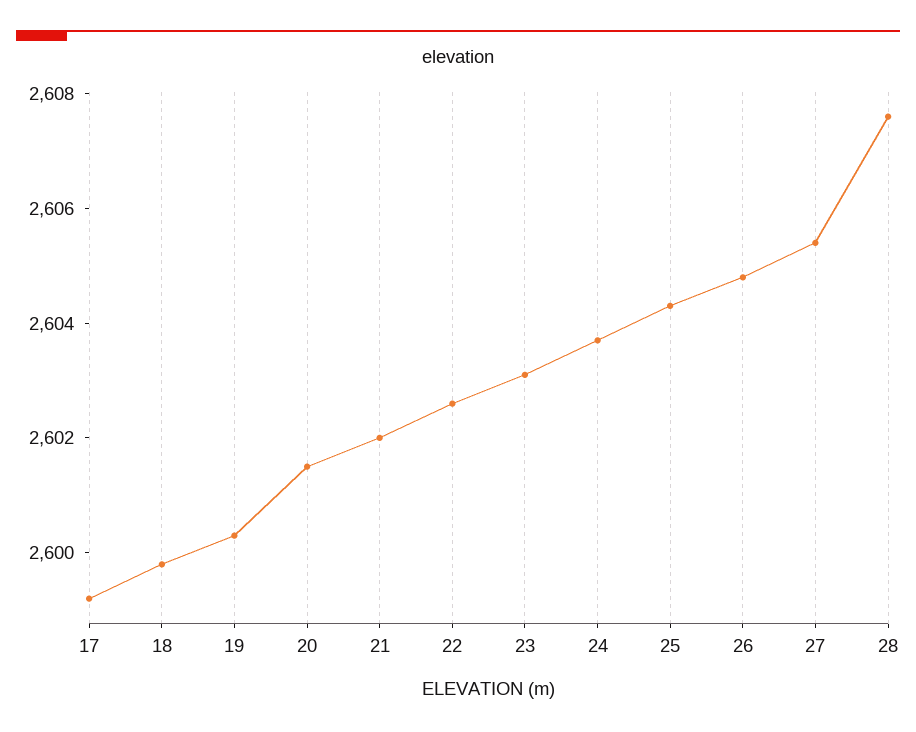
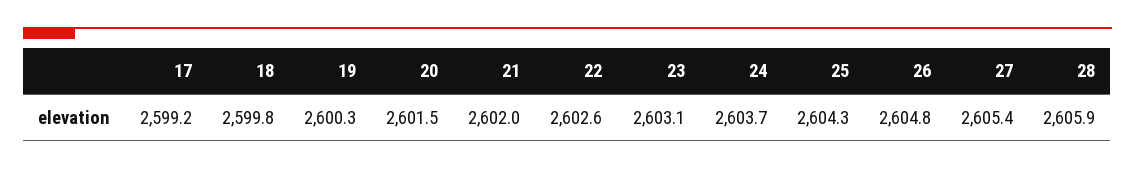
28: 2607.5 -> 2605.9

